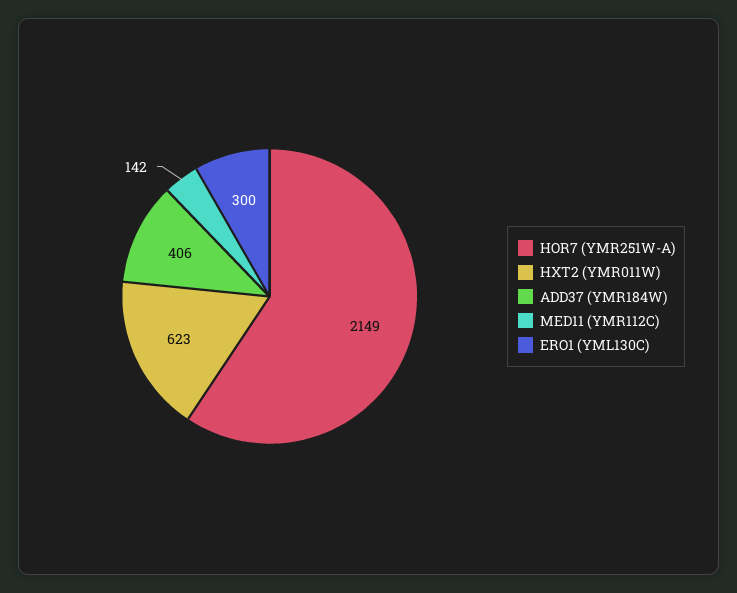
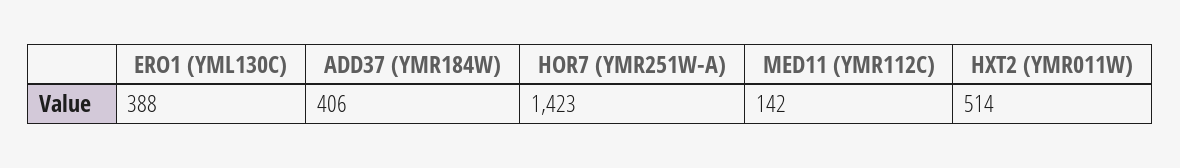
HOR7 (YMR251W-A): 2149 -> 1423
HXT2 (YMR011W): 623 -> 514
ERO1 (YML130C): 300 -> 388

